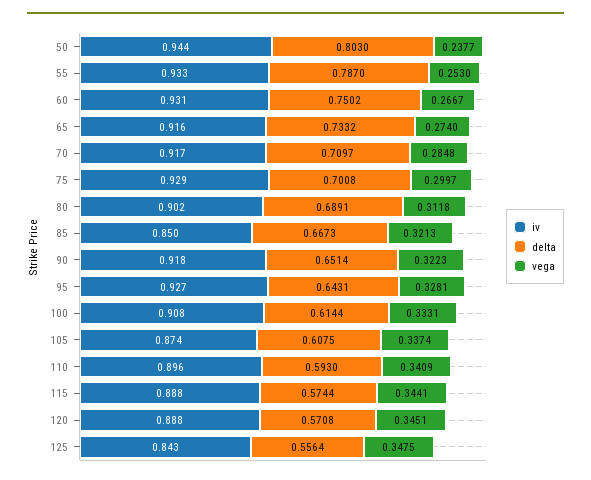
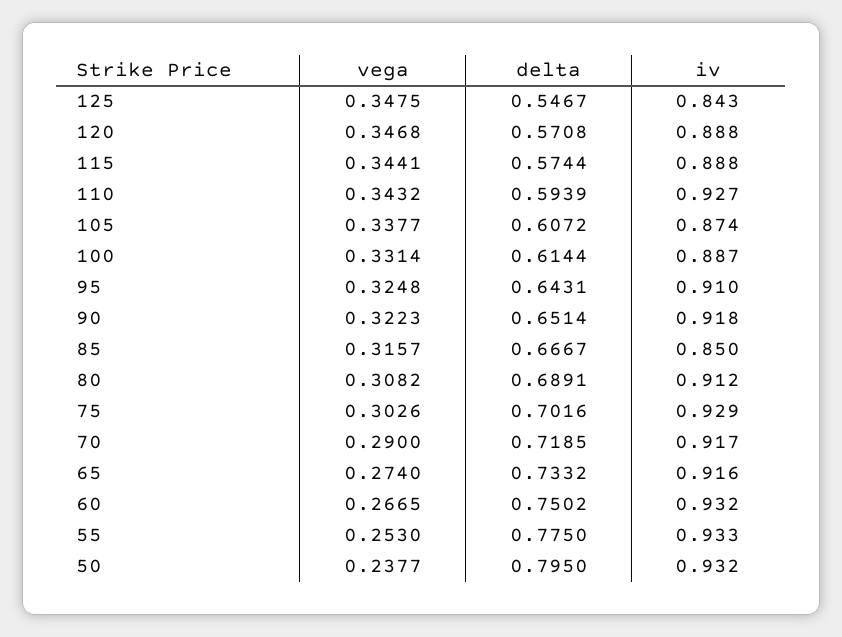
iv, 50: 0.944 -> 0.932
delta, 50: 0.803 -> 0.795
delta, 55: 0.787 -> 0.775
iv, 60: 0.931 -> 0.932
vega, 60: 0.2667 -> 0.2665
delta, 70: 0.7097 -> 0.7185
vega, 70: 0.2848 -> 0.29
delta, 75: 0.7008 -> 0.7016
vega, 75: 0.2997 -> 0.3026
iv, 80: 0.902 -> 0.912
vega, 80: 0.3118 -> 0.3082
delta, 85: 0.6673 -> 0.6667
vega, 85: 0.3213 -> 0.3157
iv, 95: 0.927 -> 0.91
vega, 95: 0.3281 -> 0.3248
iv, 100: 0.908 -> 0.887
vega, 100: 0.3331 -> 0.3314
delta, 105: 0.6075 -> 0.6072
vega, 105: 0.3374 -> 0.3377
iv, 110: 0.896 -> 0.927
delta, 110: 0.593 -> 0.5939
vega, 110: 0.3409 -> 0.3432
vega, 120: 0.3451 -> 0.3468
delta, 125: 0.5564 -> 0.5467

